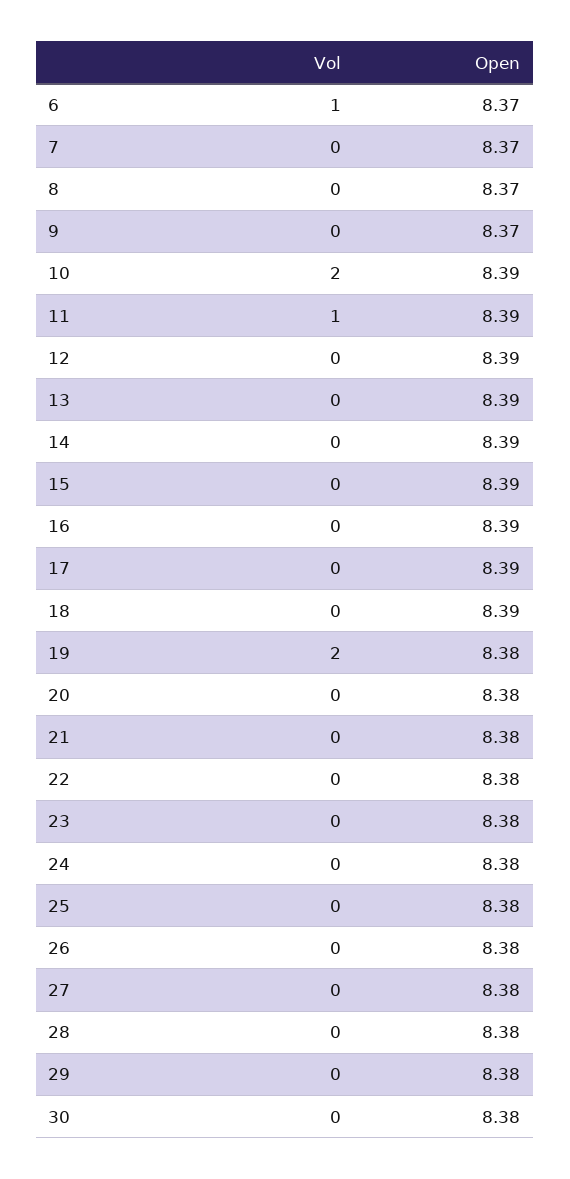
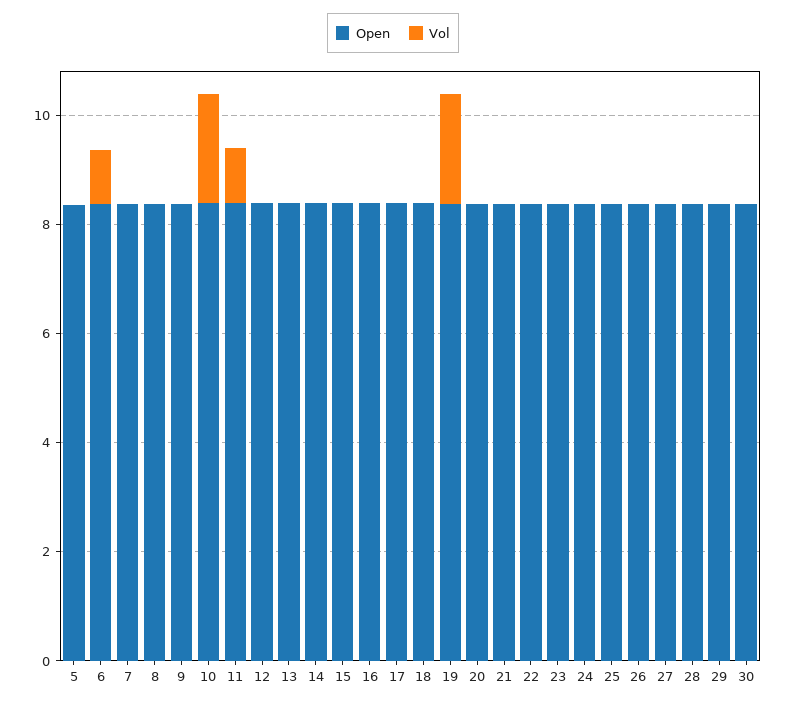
Open, 5: none -> 8.5
Vol, 5: none -> 0

